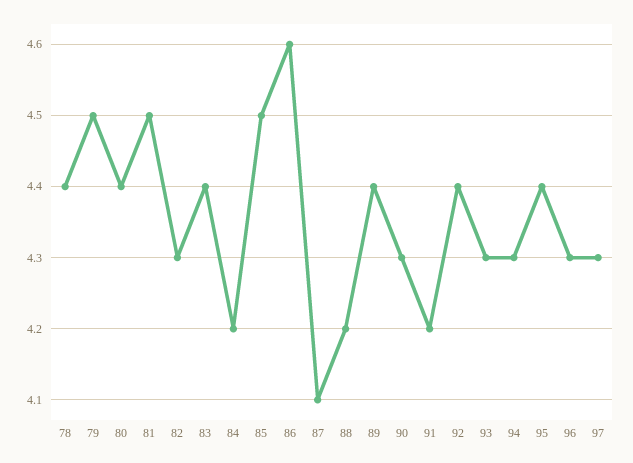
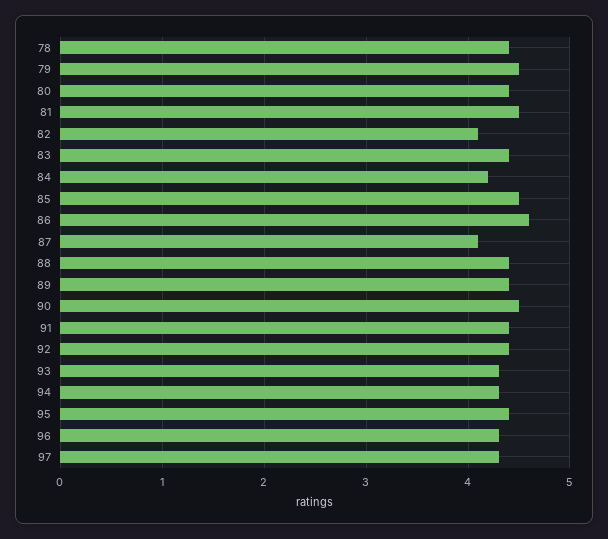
82: 4.3 -> 4.1
88: 4.2 -> 4.4
90: 4.3 -> 4.5
91: 4.2 -> 4.4

